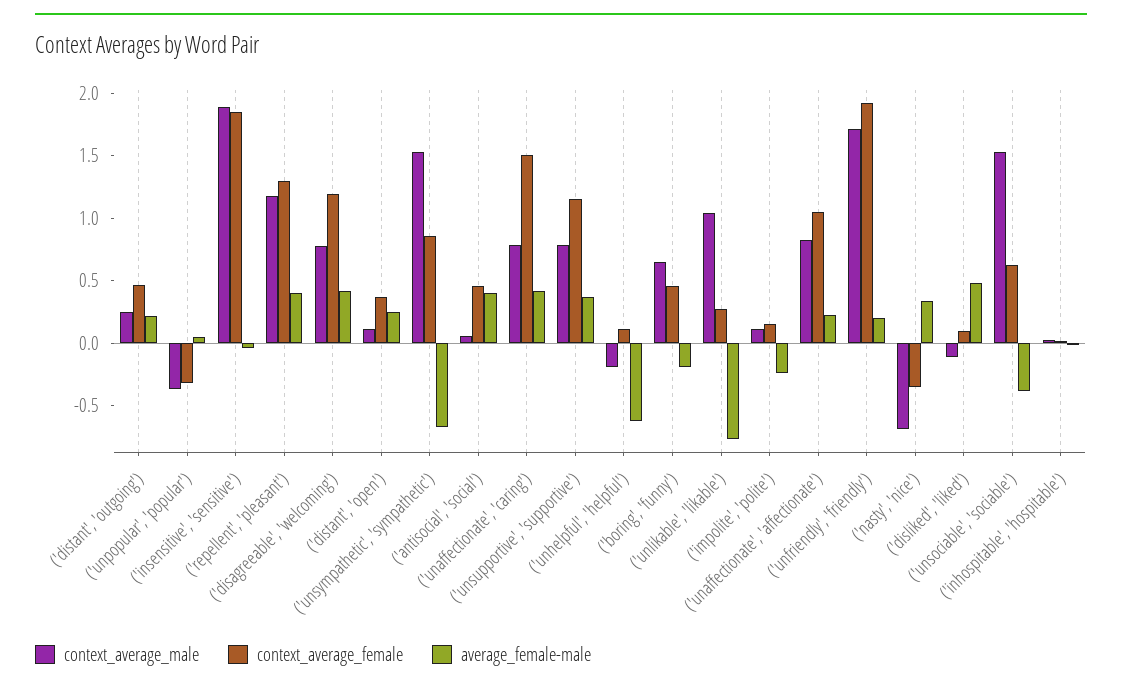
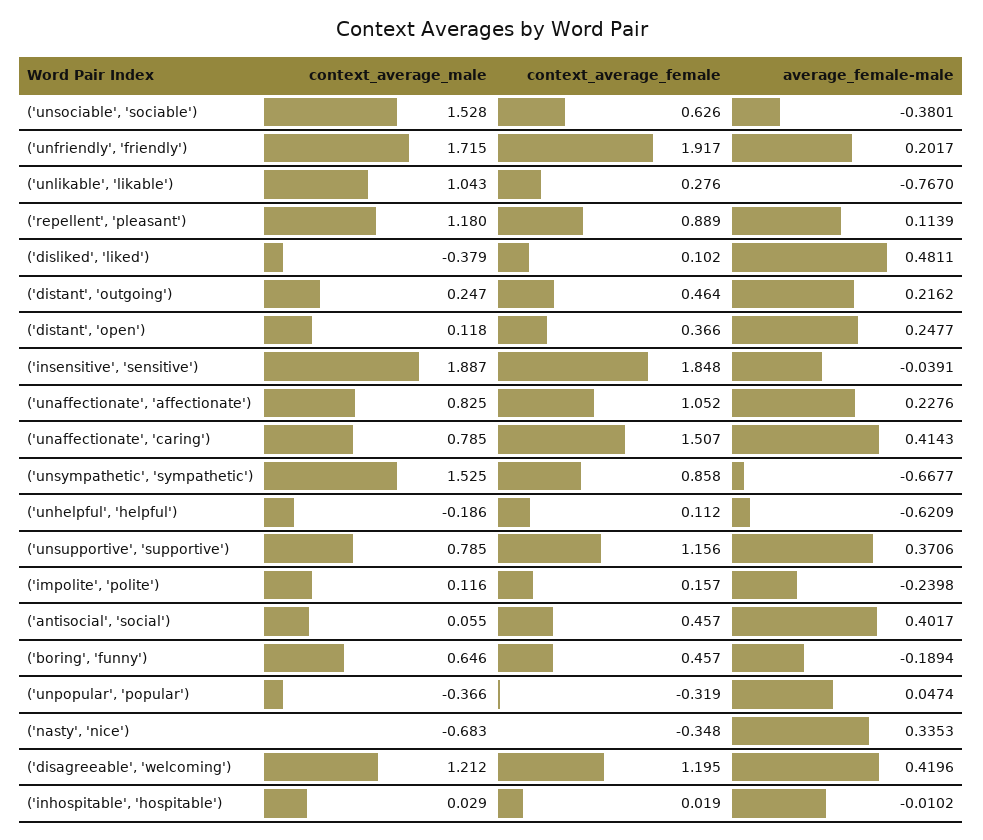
context_average_female, ('repellent', 'pleasant'): 1.3 -> 0.889
average_female-male, ('repellent', 'pleasant'): 0.4 -> 0.1139
context_average_male, ('disagreeable', 'welcoming'): 0.8 -> 1.212
context_average_male, ('disliked', 'liked'): -0.1 -> -0.379

